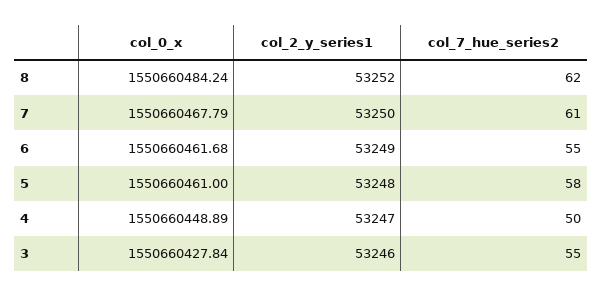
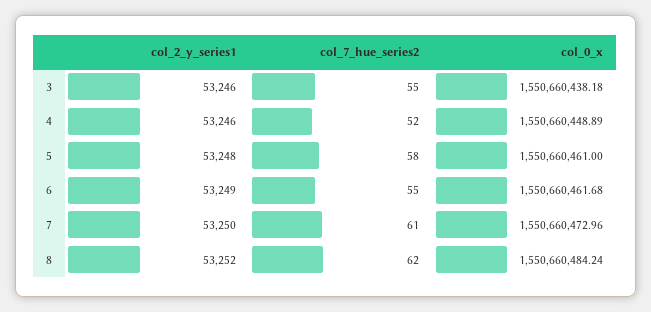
col_0_x, 7: 1550660467.79 -> 1550660472.96
col_2_y_series1, 4: 53247 -> 53246
col_7_hue_series2, 4: 50 -> 52
col_0_x, 3: 1550660427.84 -> 1550660438.18

